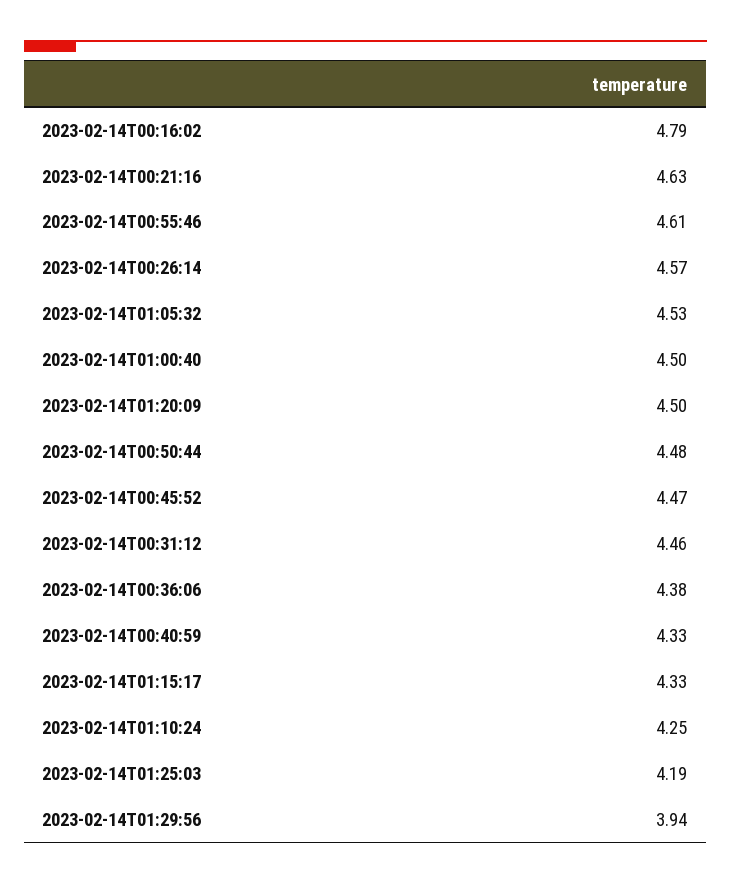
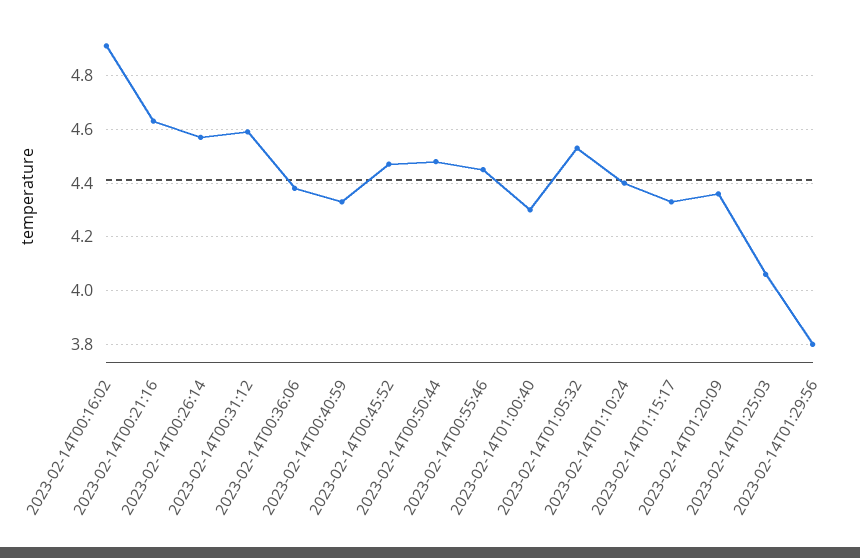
2023-02-14T00:16:02: 4.79 -> 4.9
2023-02-14T00:55:46: 4.61 -> 4.45
2023-02-14T01:00:40: 4.5 -> 4.3
2023-02-14T01:20:09: 4.5 -> 4.35
2023-02-14T00:31:12: 4.46 -> 4.6
2023-02-14T01:10:24: 4.25 -> 4.4
2023-02-14T01:25:03: 4.19 -> 4.05
2023-02-14T01:29:56: 3.94 -> 3.8

